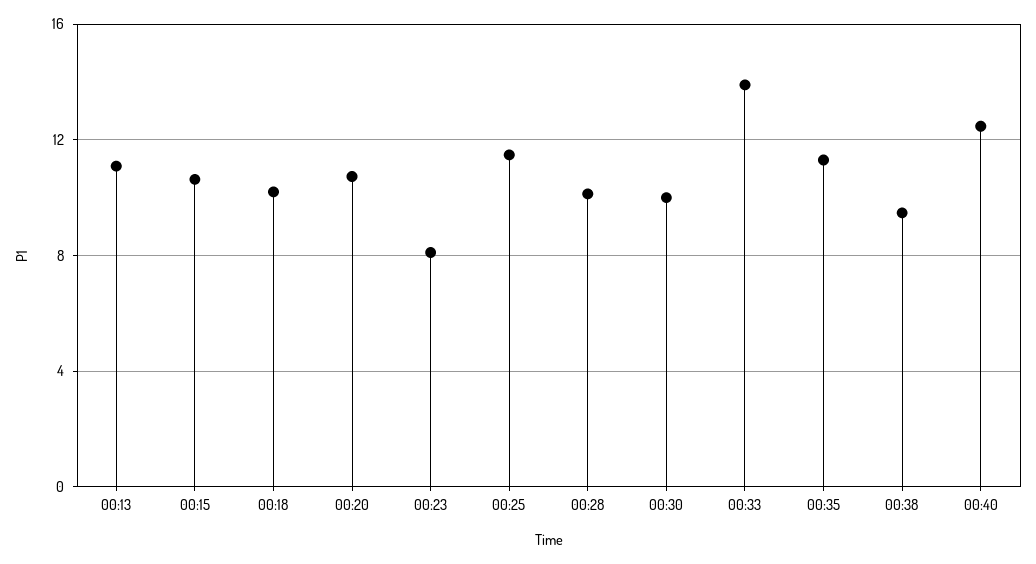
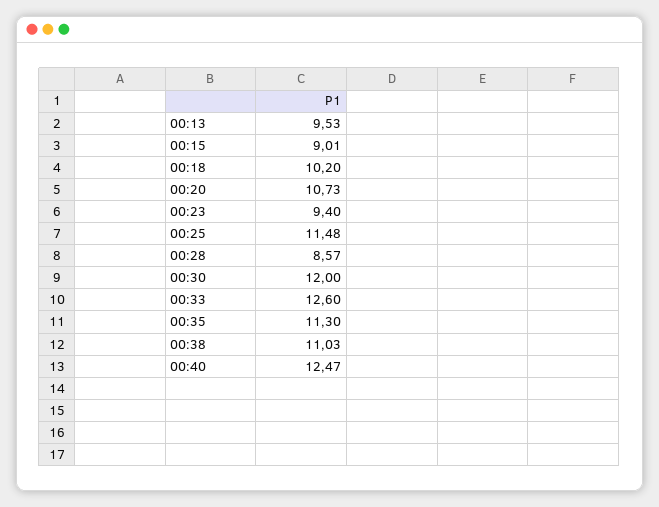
00:13: 11 -> 9.53
00:15: 10.5 -> 9.01
00:23: 8 -> 9.4
00:28: 10 -> 8.57
00:30: 10 -> 12
00:33: 14 -> 12.6
00:38: 9.5 -> 11.03

